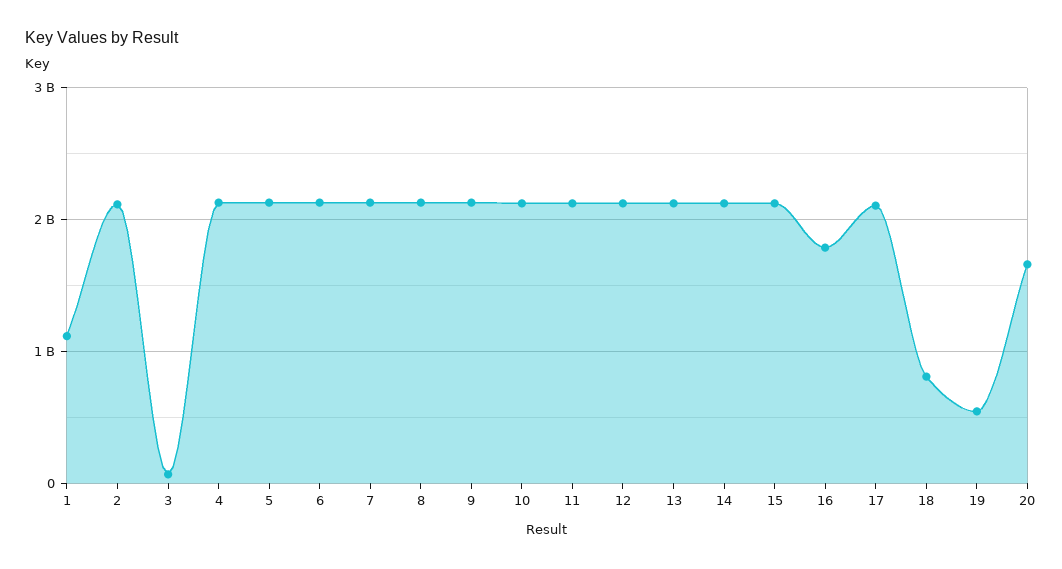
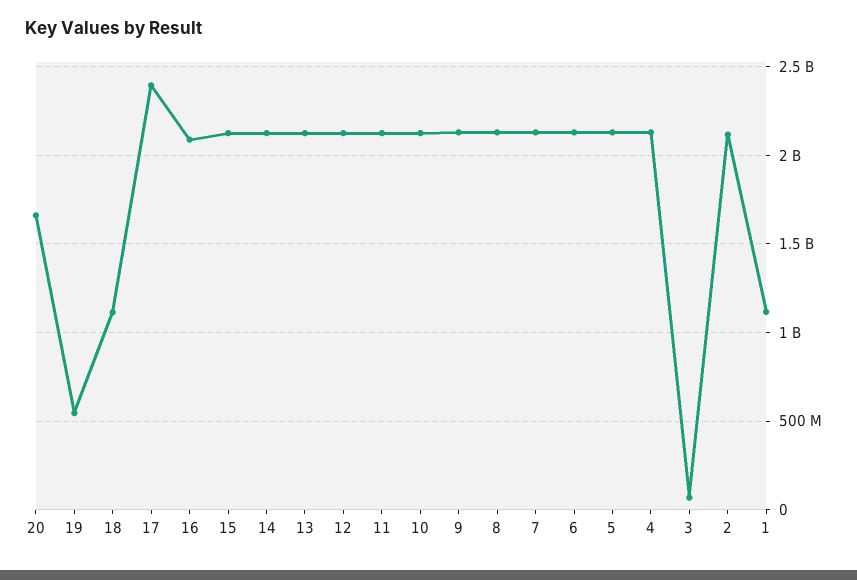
16: 1800000000 -> 2100000000
17: 2100000000 -> 2400000000
18: 800000000 -> 1100000000

